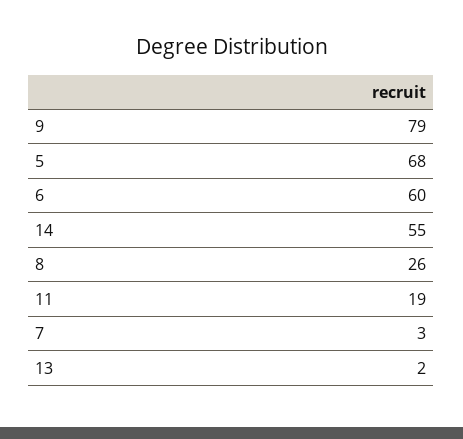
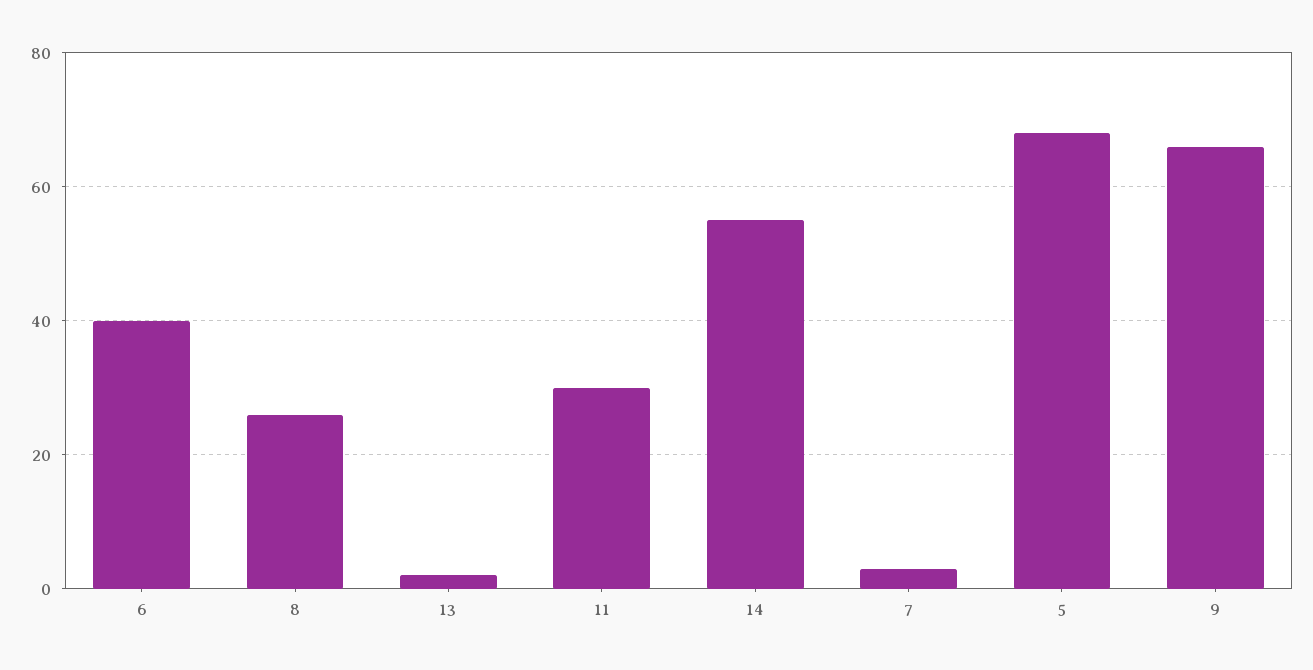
9: 79 -> 65
6: 60 -> 40
11: 19 -> 30

